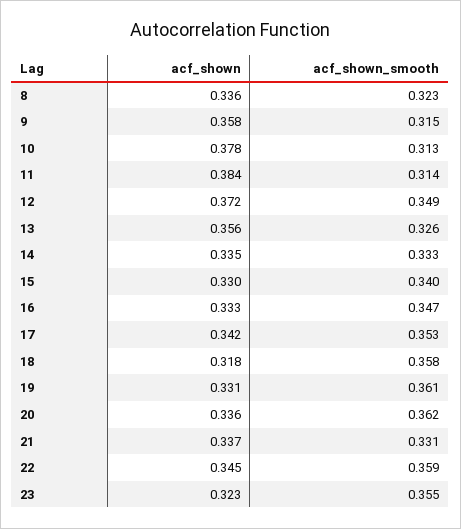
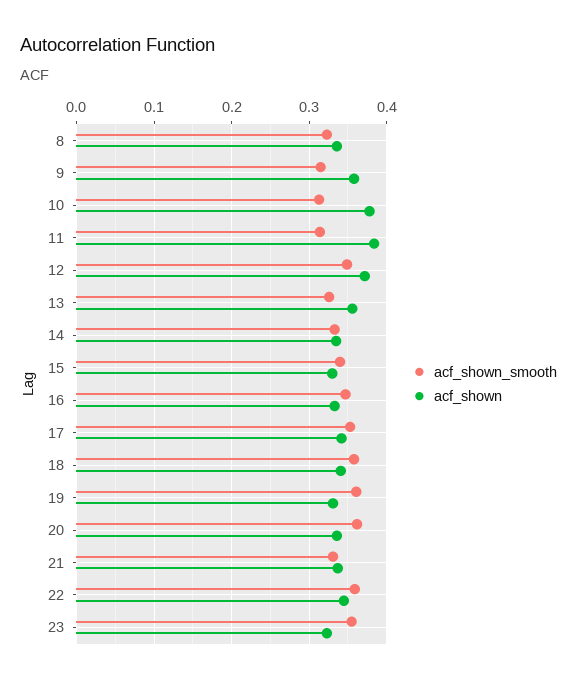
acf_shown, 18: 0.318 -> 0.34

